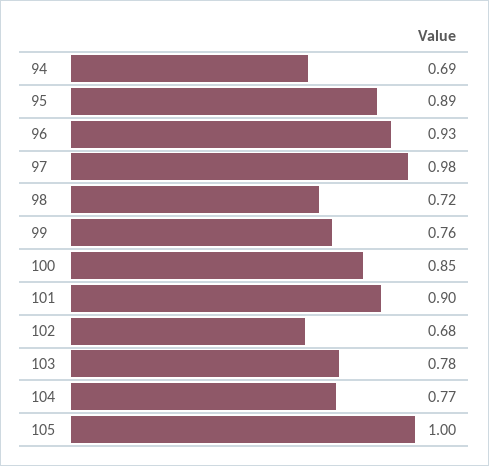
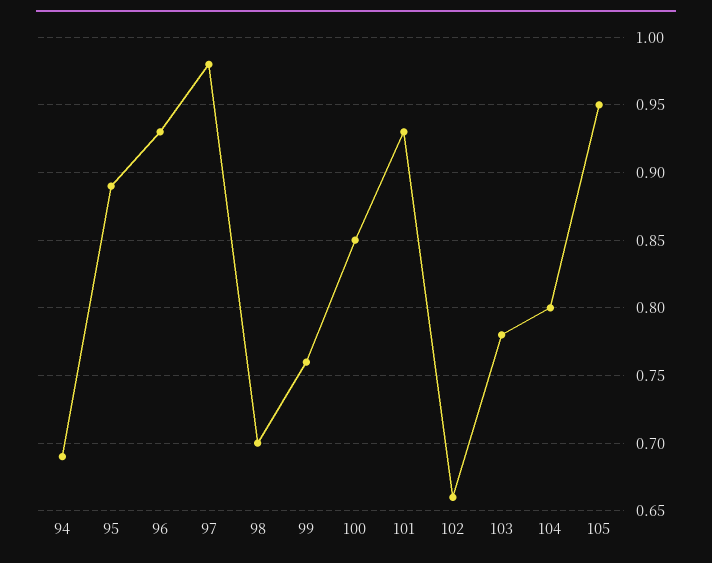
98: 0.72 -> 0.7
101: 0.9 -> 0.93
102: 0.68 -> 0.66
104: 0.77 -> 0.8
105: 1 -> 0.95

